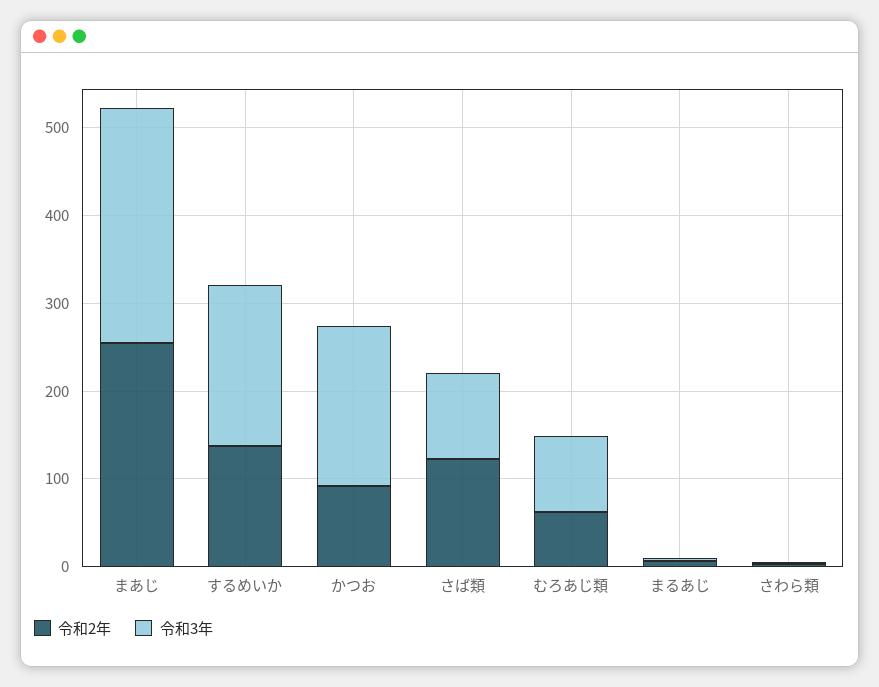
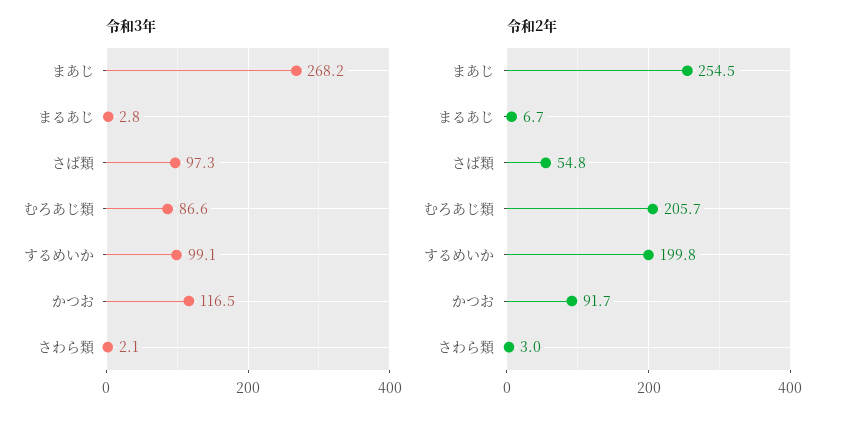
令和2年, するめいか: 140 -> 199.8
令和3年, するめいか: 180 -> 99.1
令和3年, かつお: 180 -> 116.5
令和2年, さば類: 120 -> 54.8
令和2年, むろあじ類: 60 -> 205.7

